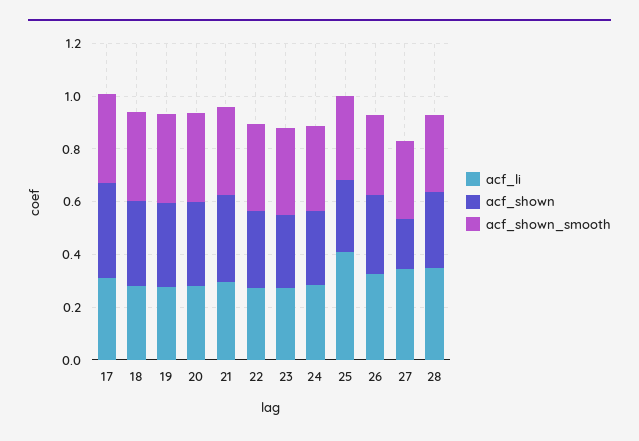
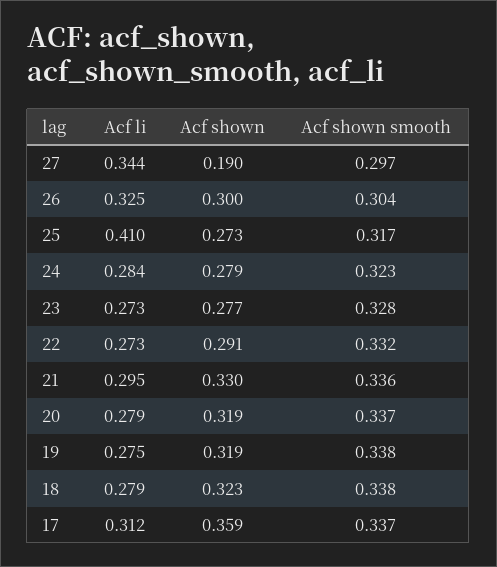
acf_li, 28: 0.35 -> none
acf_shown, 28: 0.3 -> none
acf_shown_smooth, 28: 0.3 -> none

